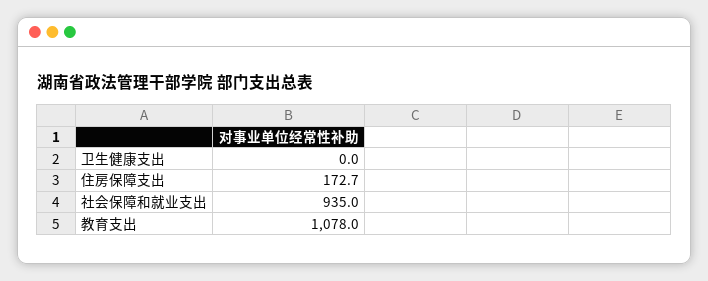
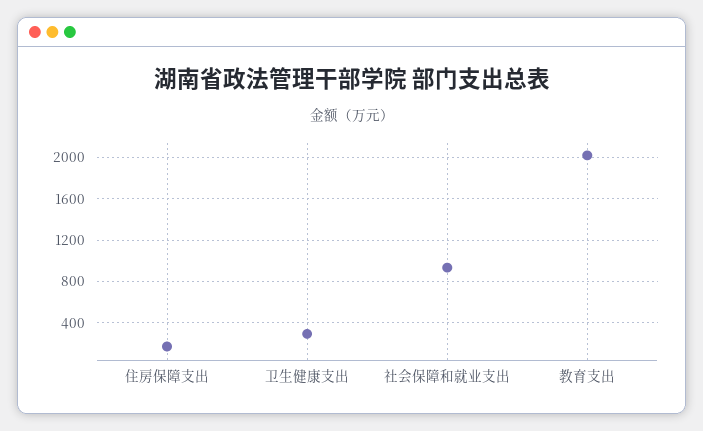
卫生健康支出: 0 -> 300
教育支出: 1078 -> 2000

